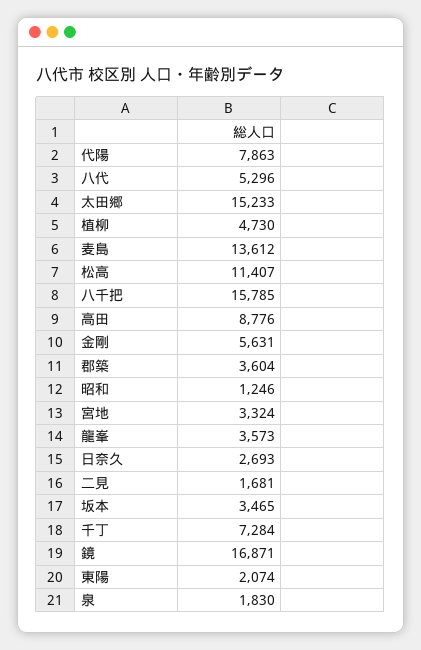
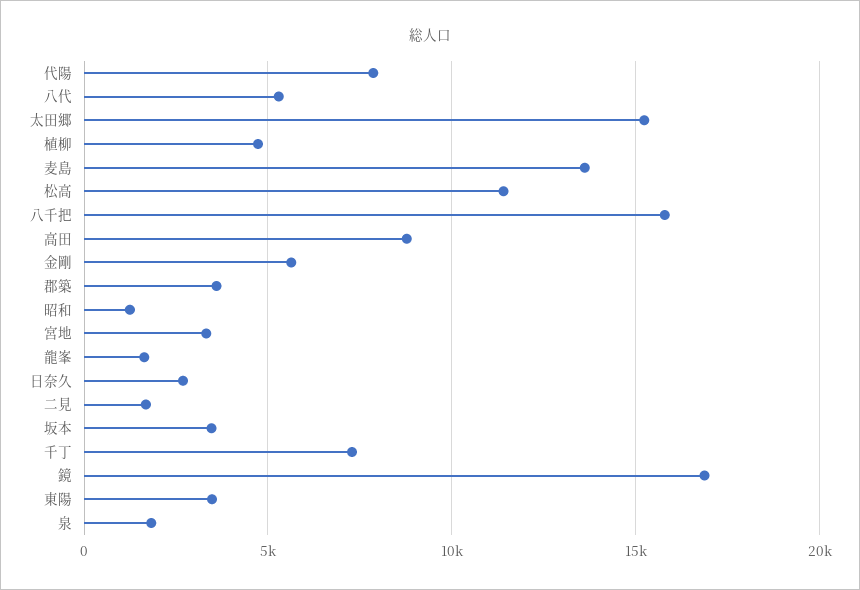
龍峯: 3573 -> 1500
東陽: 2074 -> 3500

